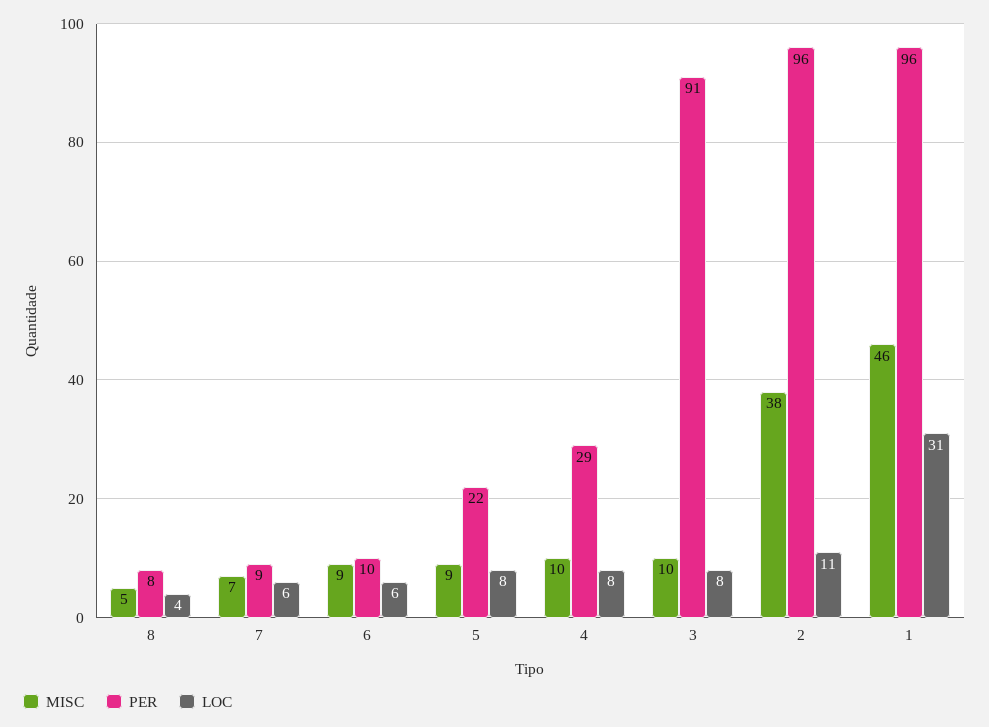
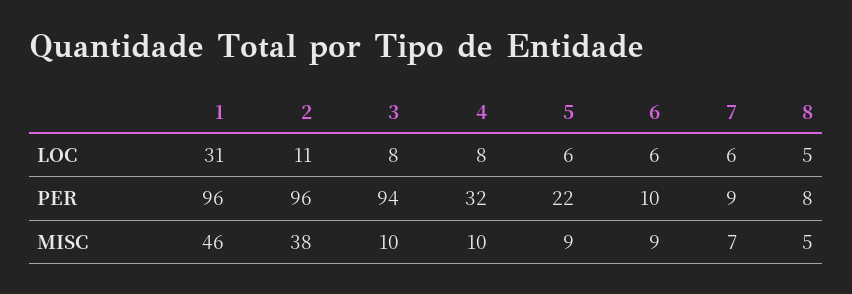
LOC, 8: 4 -> 5
LOC, 5: 8 -> 6
PER, 4: 29 -> 32
PER, 3: 91 -> 94

